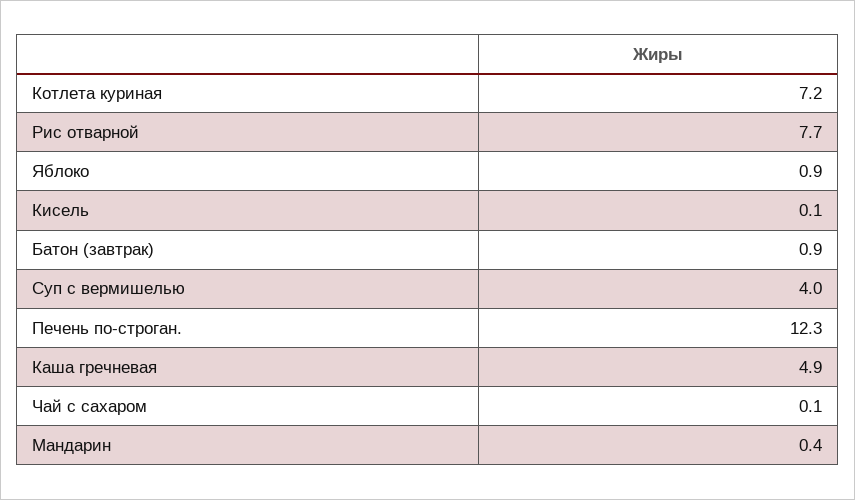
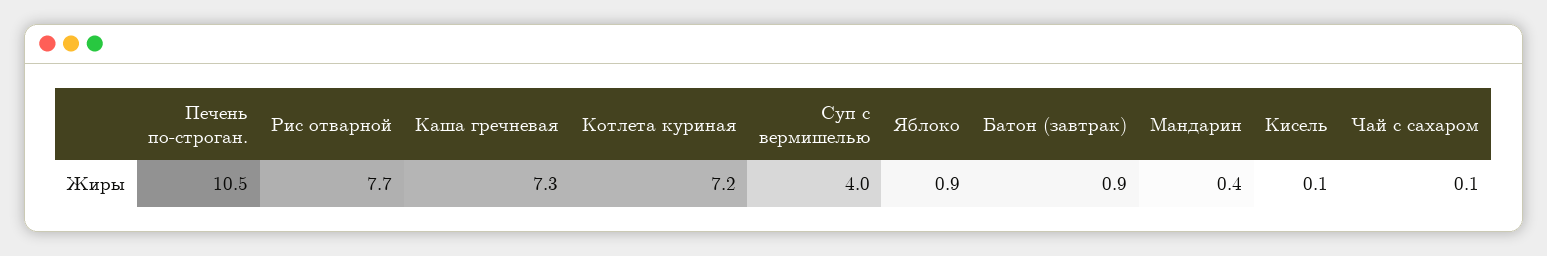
Печень по-строган.: 12.3 -> 10.5
Каша гречневая: 4.9 -> 7.3

